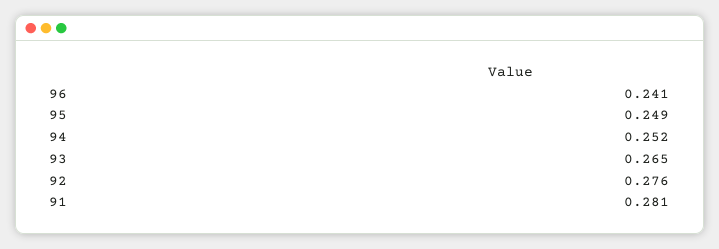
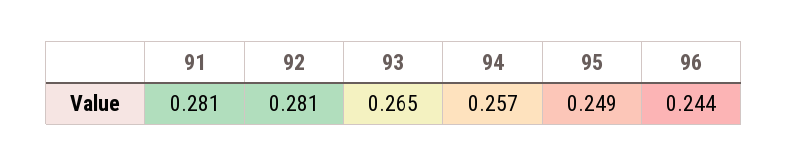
96: 0.241 -> 0.244
94: 0.252 -> 0.257
92: 0.276 -> 0.281

